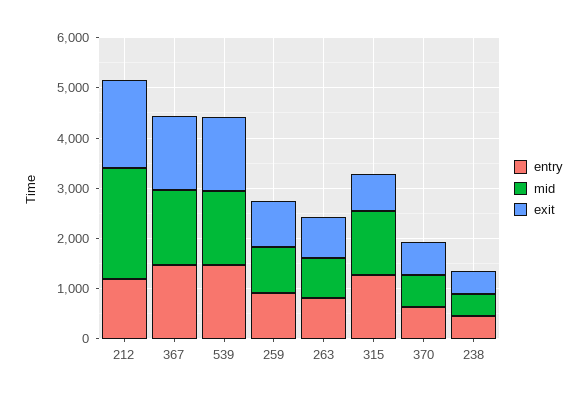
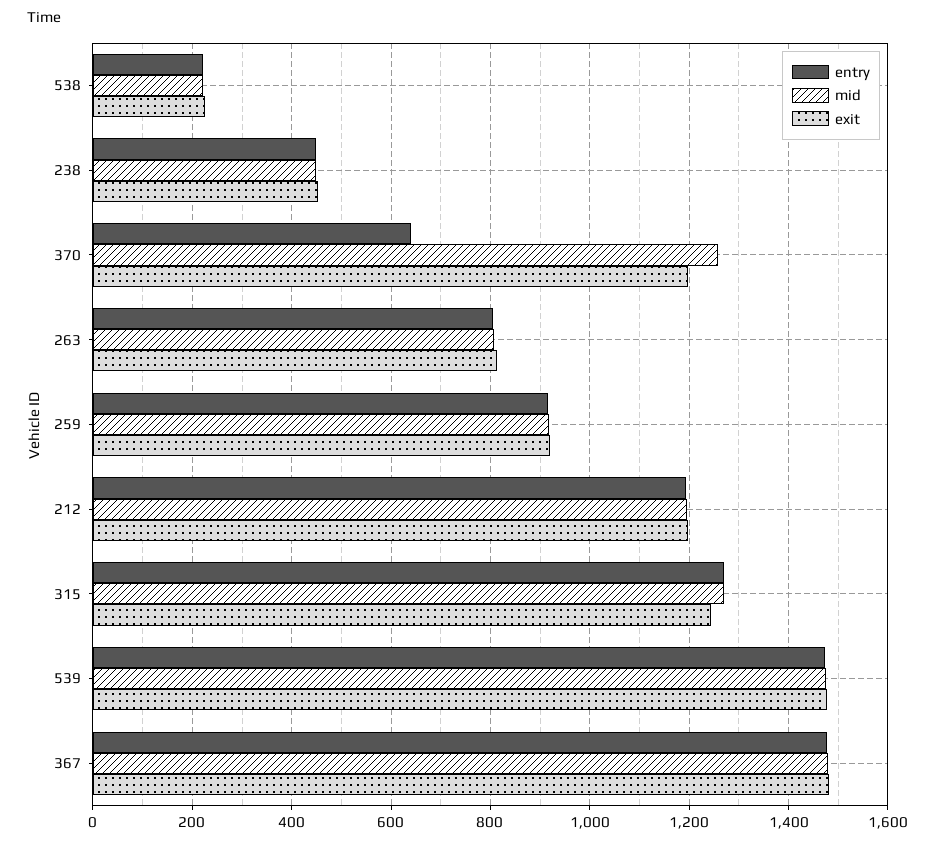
mid, 212: 2200 -> 1200
exit, 212: 1800 -> 1200
exit, 315: 800 -> 1240
mid, 370: 600 -> 1260
exit, 370: 600 -> 1200
entry, 538: none -> 220
mid, 538: none -> 220
exit, 538: none -> 220

